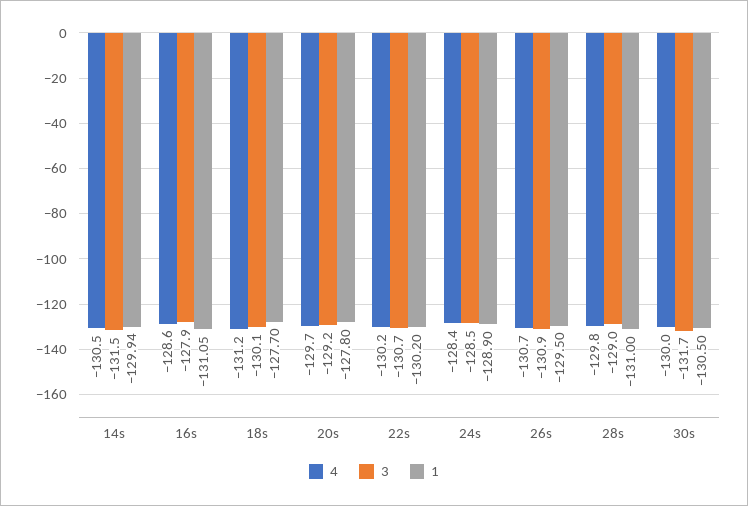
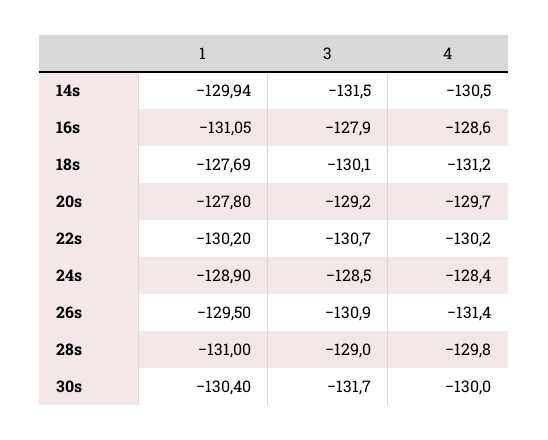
1, 18s: -127.7 -> -127.69
4, 26s: -130.7 -> -131.4
1, 30s: -130.5 -> -130.4

